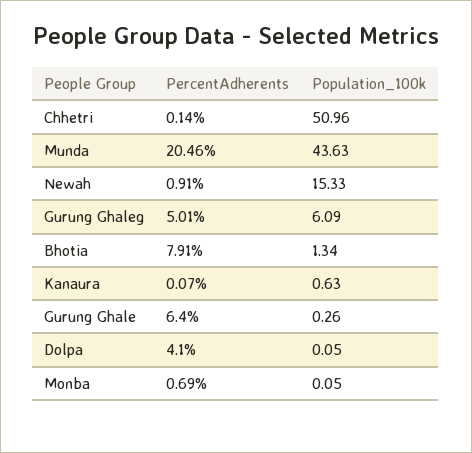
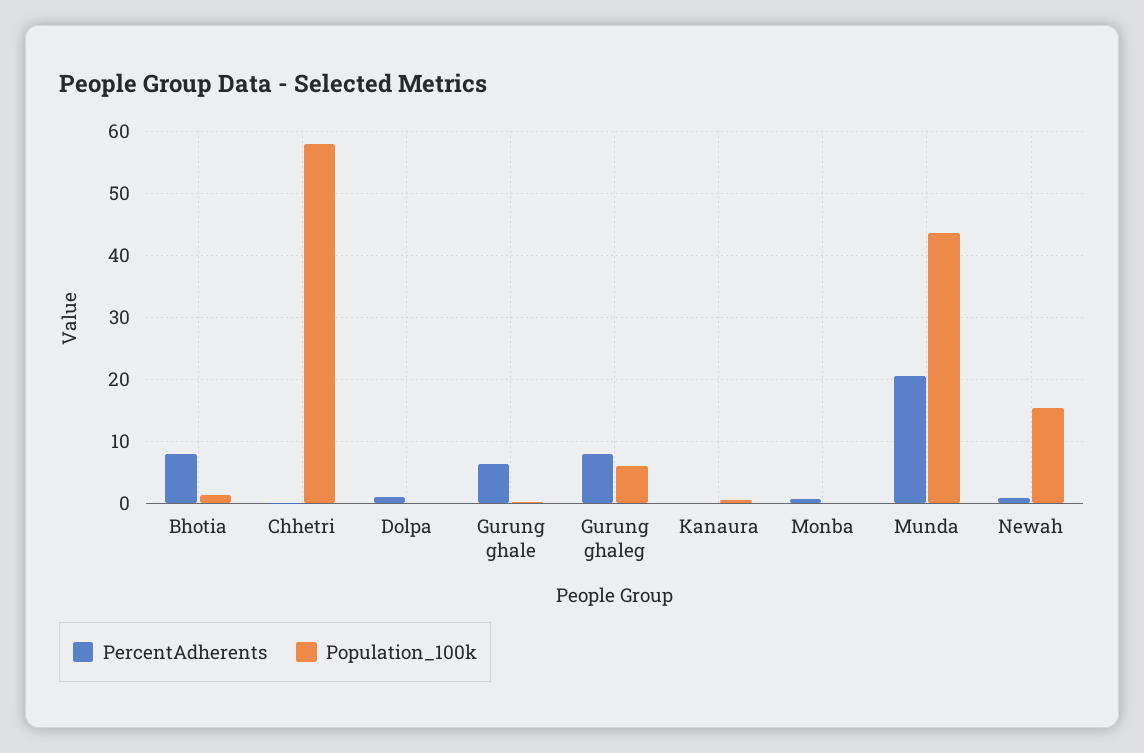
Population_100k, Chhetri: 50.96 -> 58
PercentAdherents, Gurung Ghaleg: 5.01 -> 8
PercentAdherents, Dolpa: 4.1 -> 1

